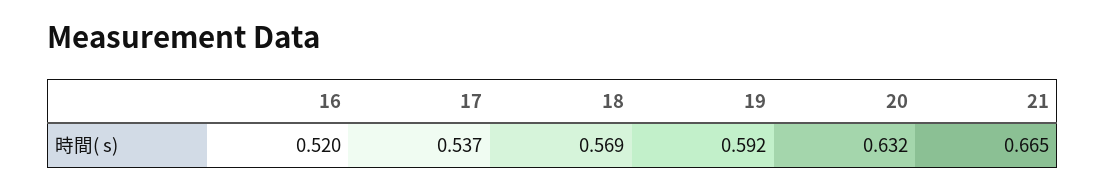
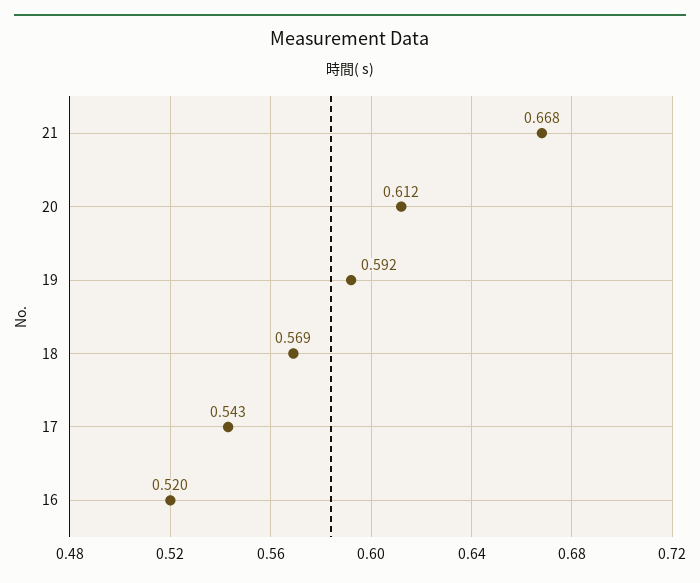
17: 0.537 -> 0.543
20: 0.632 -> 0.612
21: 0.665 -> 0.668

